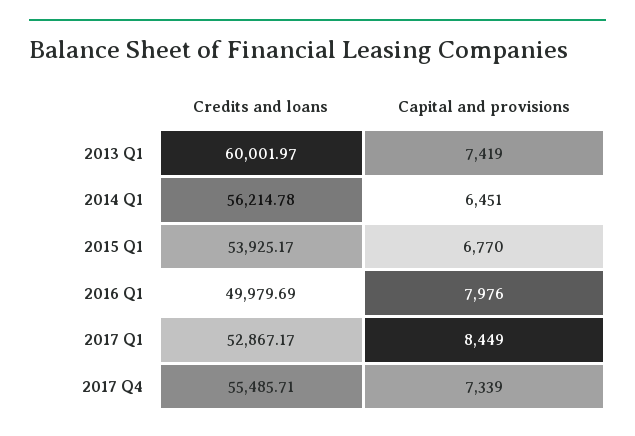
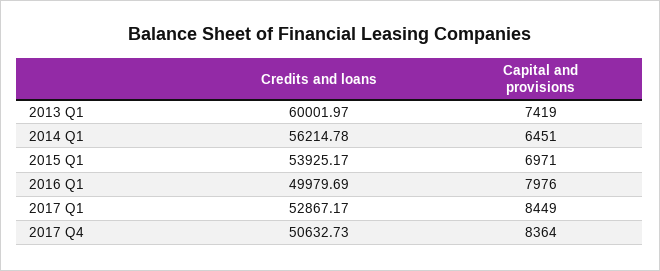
Capital and provisions, 2015 Q1: 6770 -> 6971
Credits and loans, 2017 Q4: 55485.71 -> 50632.73
Capital and provisions, 2017 Q4: 7339 -> 8364

